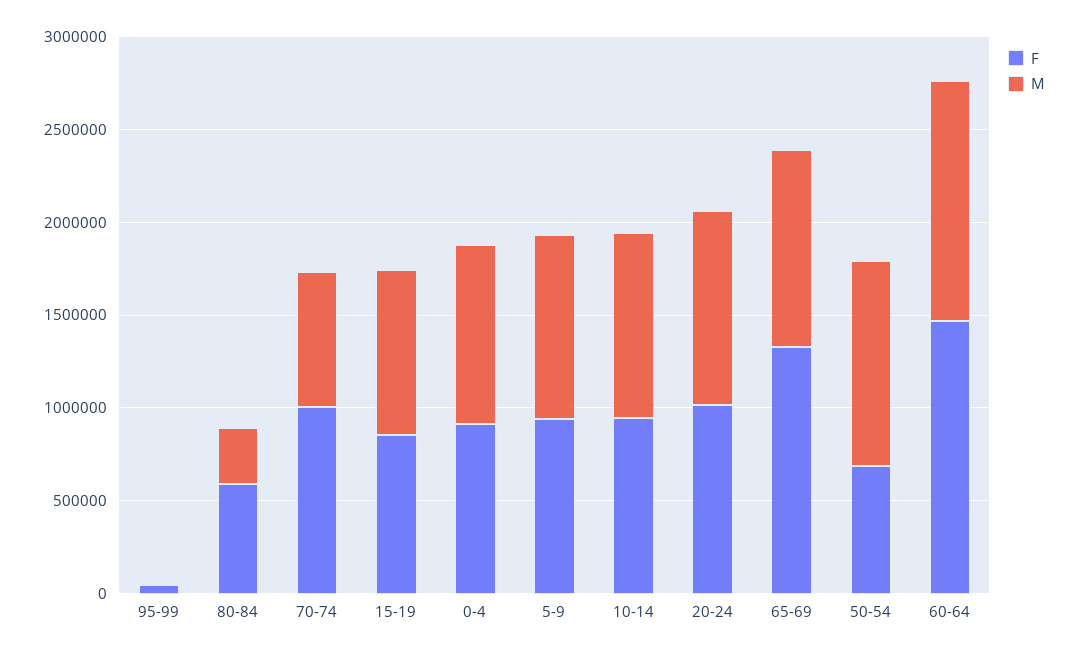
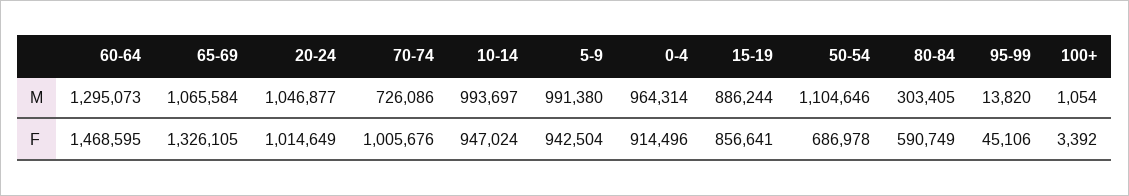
M, 100+: none -> 1054
F, 100+: none -> 3392

